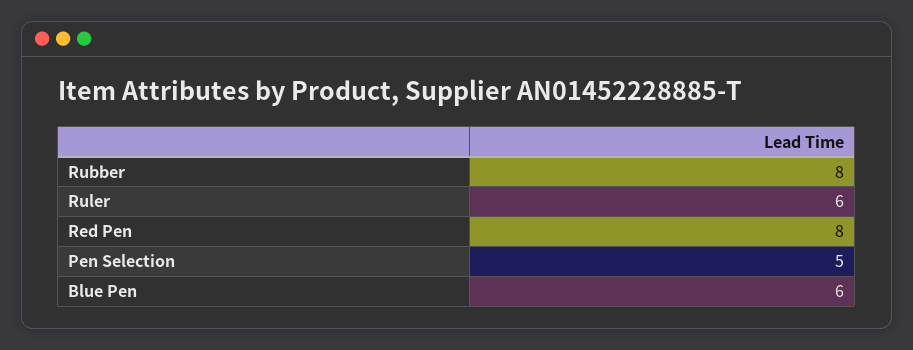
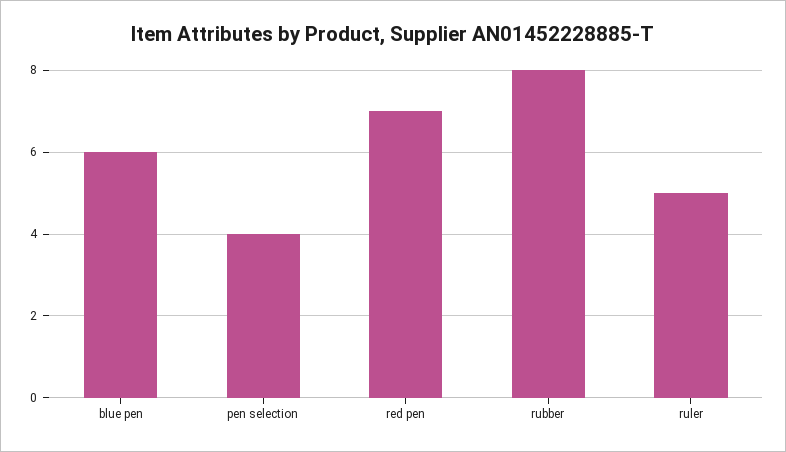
Ruler: 6 -> 5
Red Pen: 8 -> 7
Pen Selection: 5 -> 4

